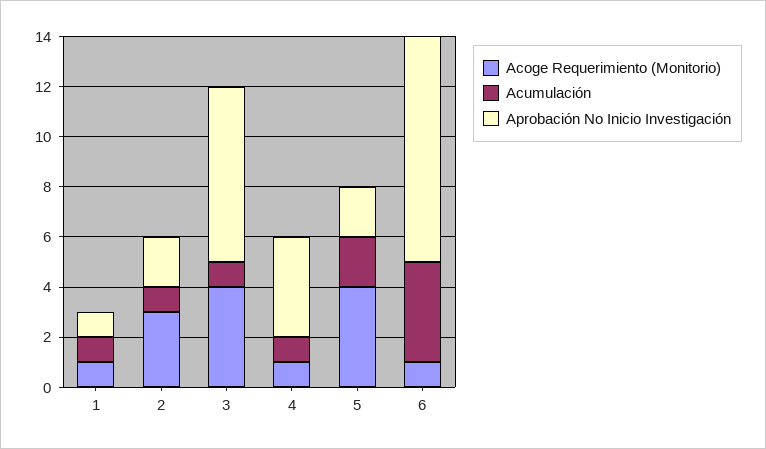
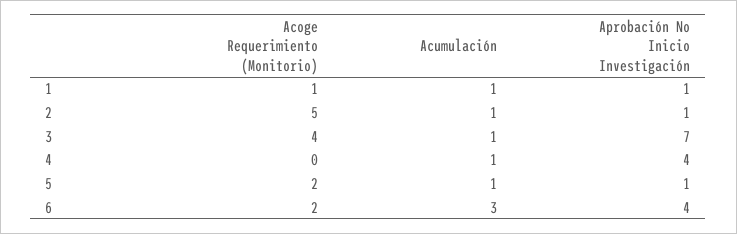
Acoge Requerimiento (Monitorio), 2: 3 -> 5
Aprobación No Inicio Investigación, 2: 2 -> 1
Acoge Requerimiento (Monitorio), 4: 1 -> 0
Acoge Requerimiento (Monitorio), 5: 4 -> 2
Acumulación, 5: 2 -> 1
Aprobación No Inicio Investigación, 5: 2 -> 1
Acoge Requerimiento (Monitorio), 6: 1 -> 2
Acumulación, 6: 4 -> 3
Aprobación No Inicio Investigación, 6: 9 -> 4

